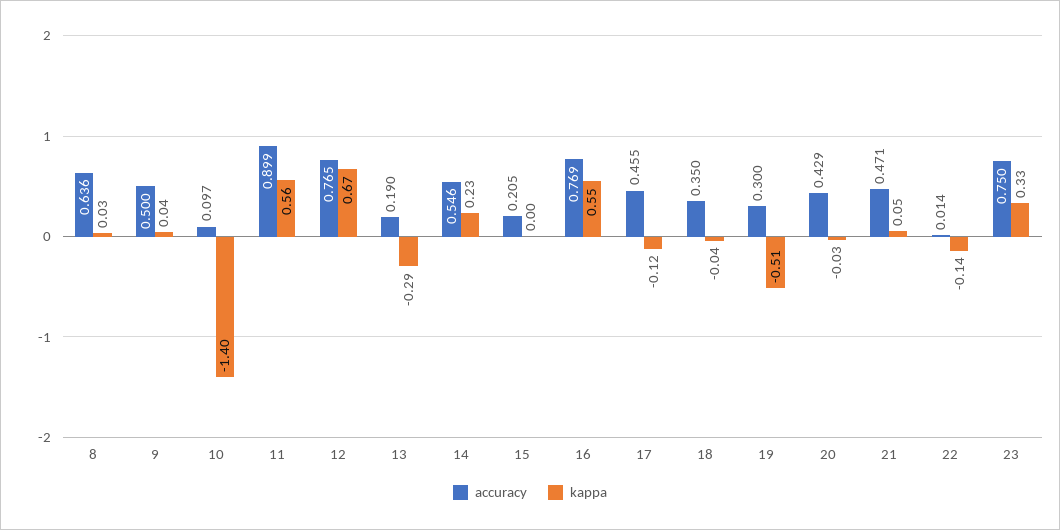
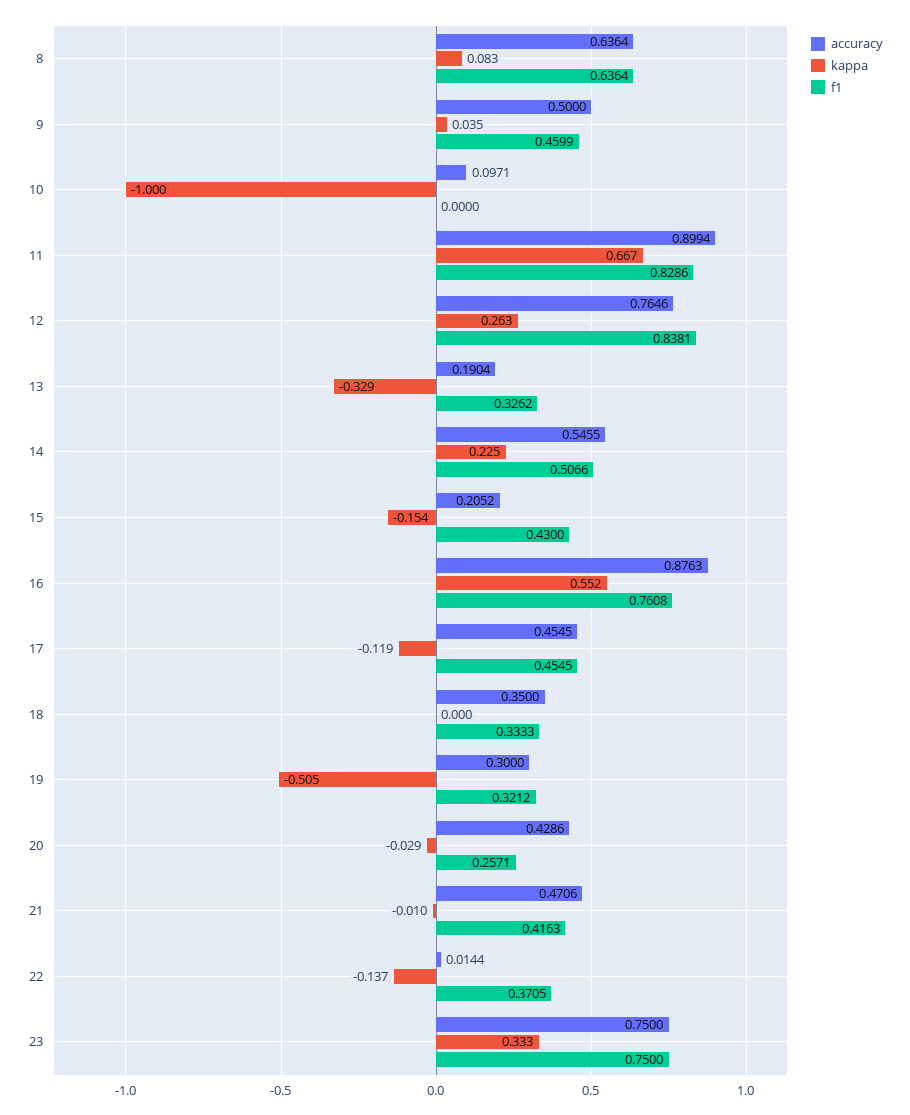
kappa, 8: 0.03 -> 0.083
kappa, 10: -1.4 -> -1
kappa, 11: 0.56 -> 0.667
kappa, 12: 0.67 -> 0.263
kappa, 13: -0.29 -> -0.329
kappa, 15: 0 -> -0.154
accuracy, 16: 0.769 -> 0.8763
kappa, 18: -0.04 -> 0
kappa, 21: 0.05 -> -0.01
f1, 8: none -> 0.6364
f1, 9: none -> 0.4599
f1, 10: none -> 0
f1, 11: none -> 0.8286
f1, 12: none -> 0.8381
f1, 13: none -> 0.3262
f1, 14: none -> 0.5066
f1, 15: none -> 0.43
f1, 16: none -> 0.7608
f1, 17: none -> 0.4545
f1, 18: none -> 0.3333
f1, 19: none -> 0.3212
f1, 20: none -> 0.2571
f1, 21: none -> 0.4163
f1, 22: none -> 0.3705
f1, 23: none -> 0.75

